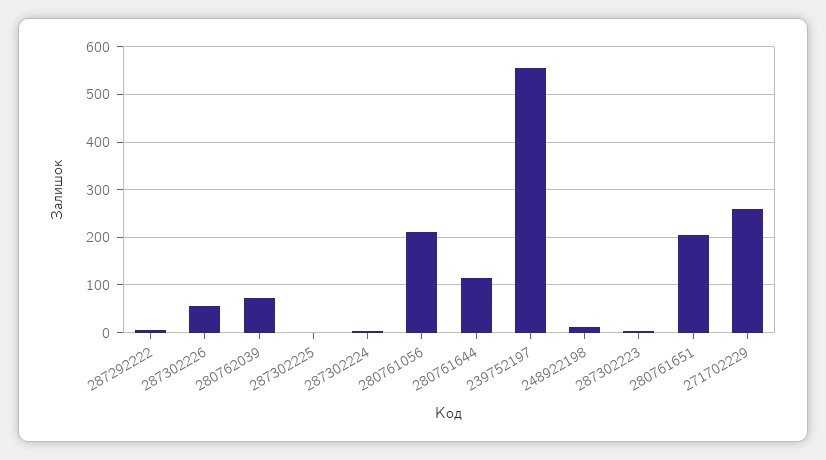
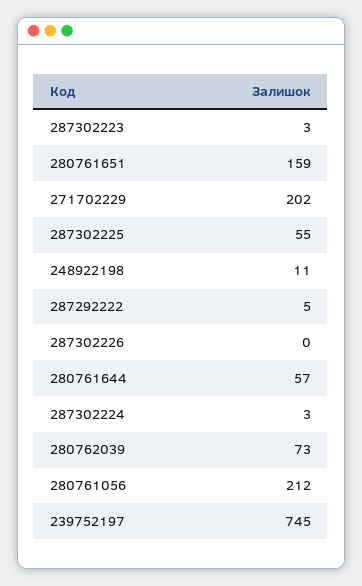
287302226: 60 -> 0
287302225: 0 -> 55
280761644: 120 -> 57
239752197: 560 -> 745
280761651: 200 -> 159
271702229: 260 -> 202

